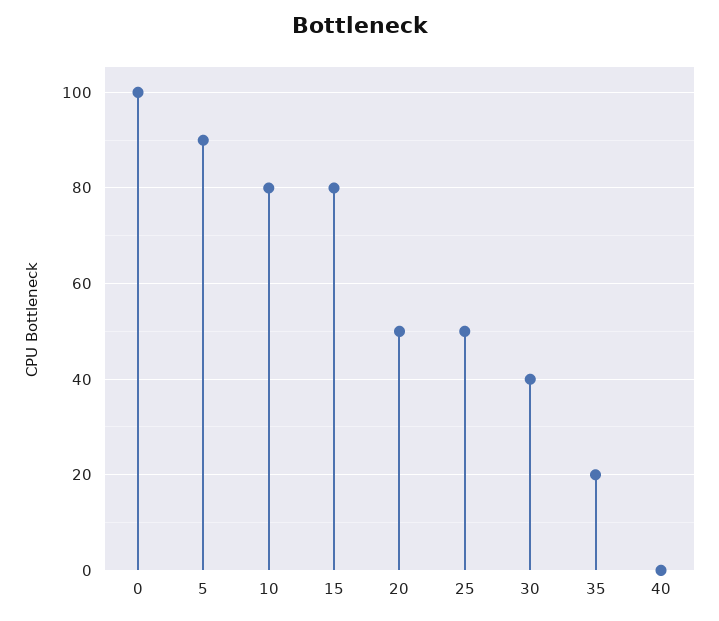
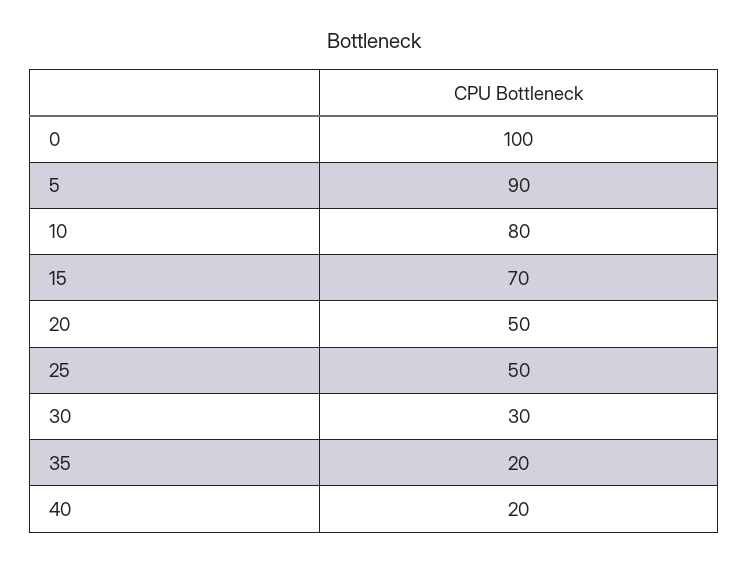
15: 80 -> 70
30: 40 -> 30
40: 0 -> 20

